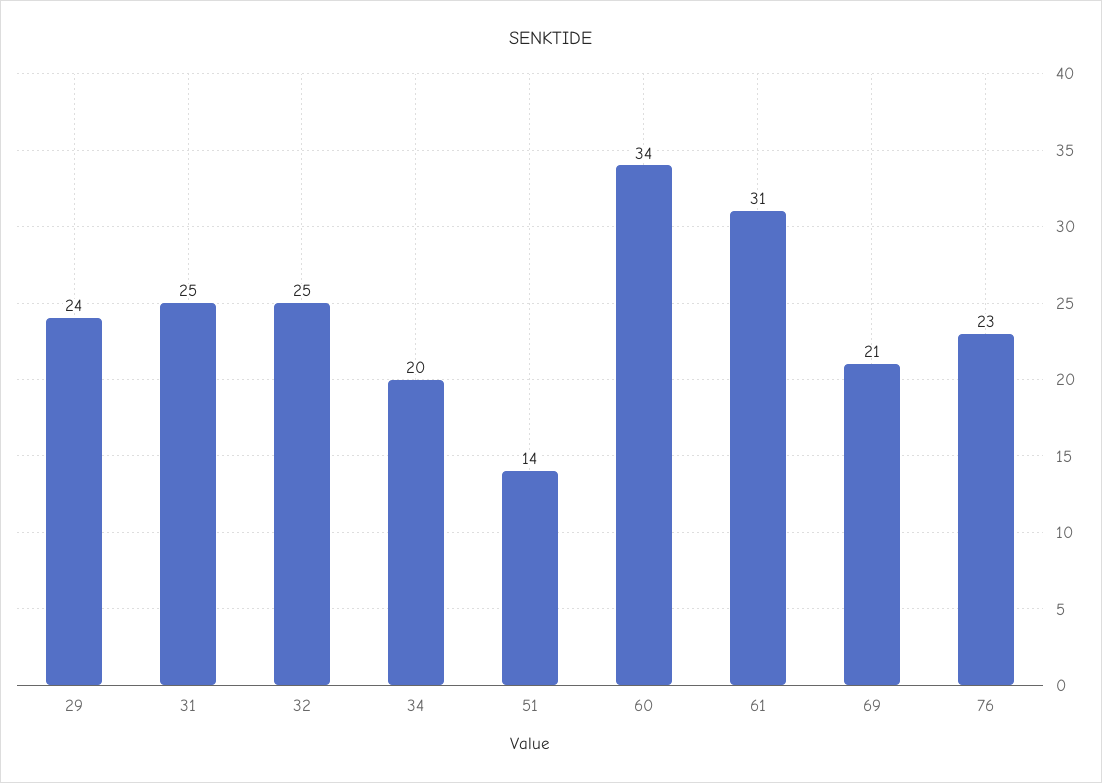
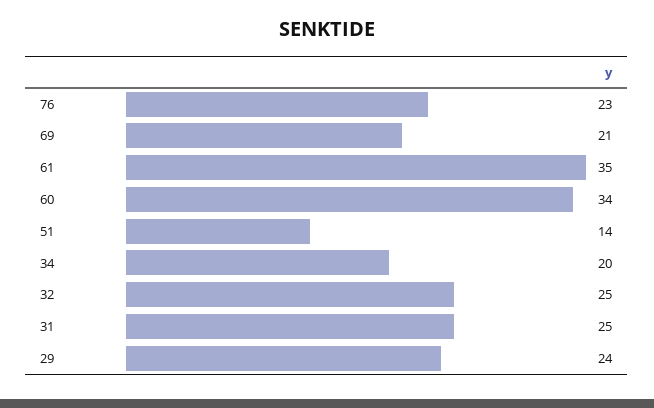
61: 31 -> 35

